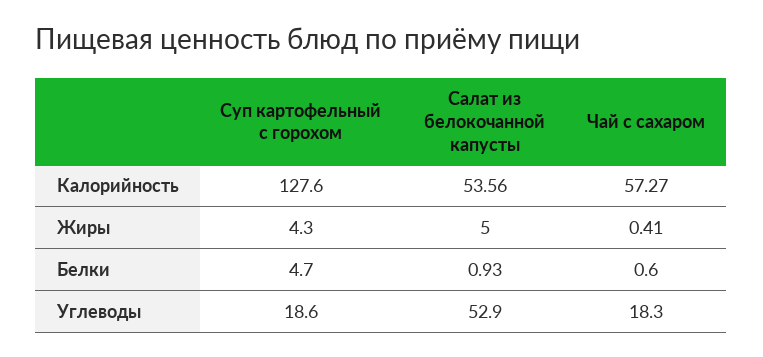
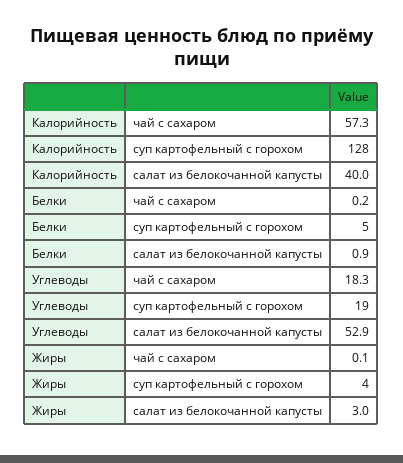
Салат из белокочанной капусты, Калорийность: 53.56 -> 40
Салат из белокочанной капусты, Жиры: 5 -> 3
Чай с сахаром, Жиры: 0.41 -> 0.1
Чай с сахаром, Белки: 0.6 -> 0.2

